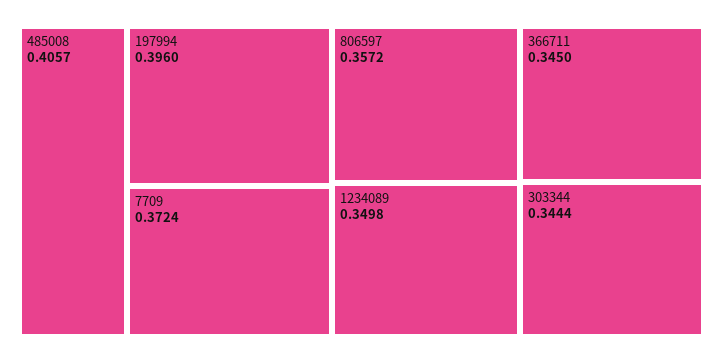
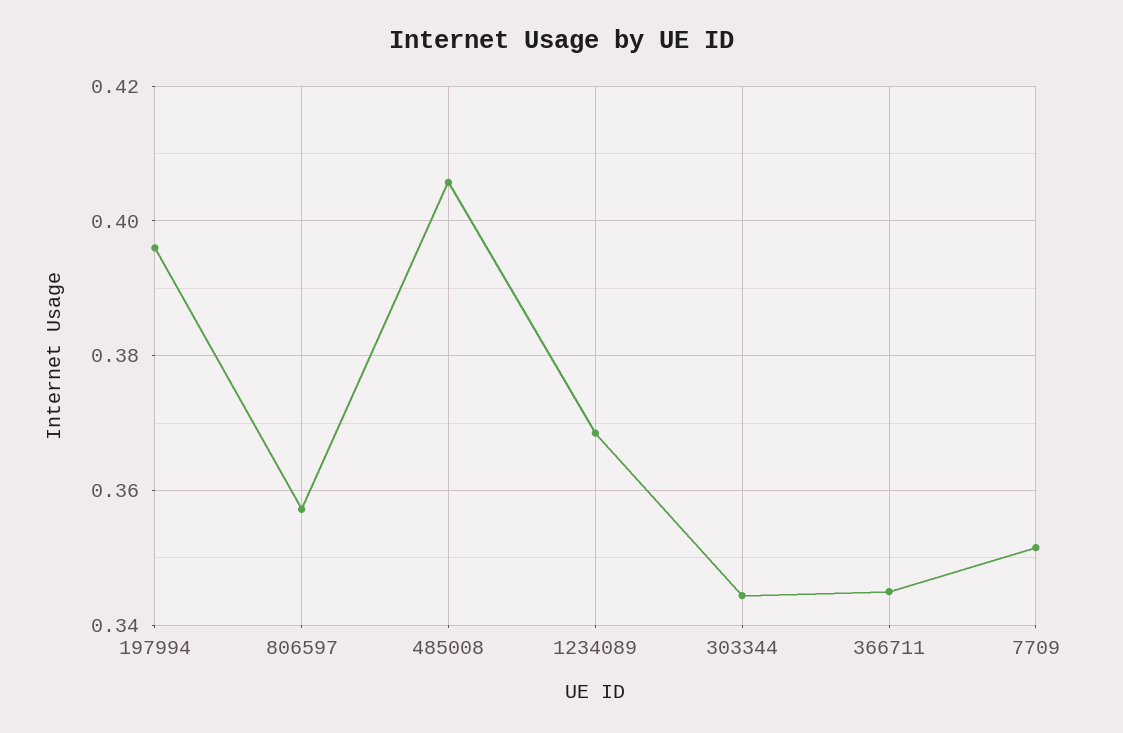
7709: 0.3724 -> 0.352
1234089: 0.3498 -> 0.368

